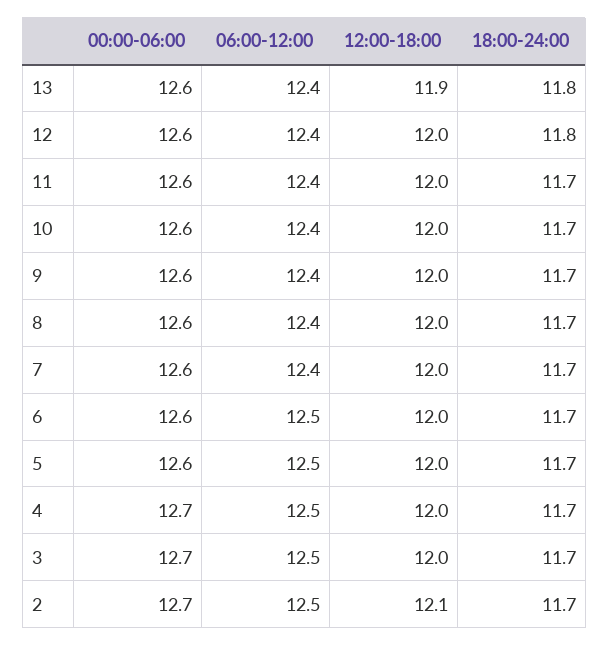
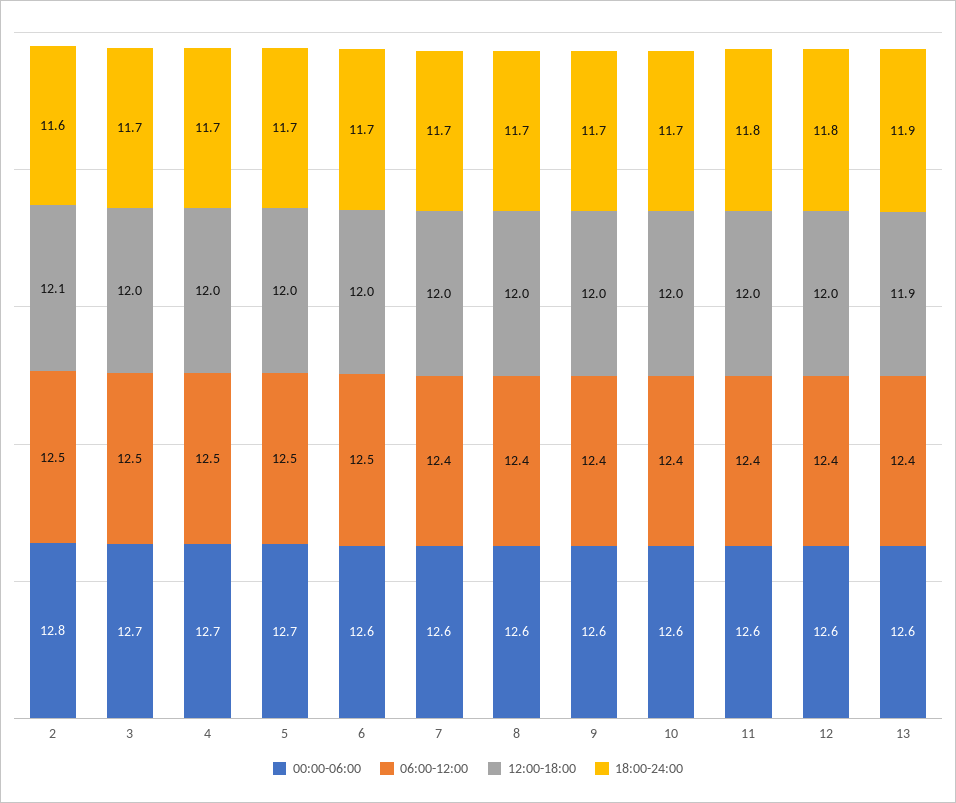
18:00-24:00, 13: 11.8 -> 11.9
18:00-24:00, 11: 11.7 -> 11.8
00:00-06:00, 5: 12.6 -> 12.7
00:00-06:00, 2: 12.7 -> 12.8
18:00-24:00, 2: 11.7 -> 11.6

